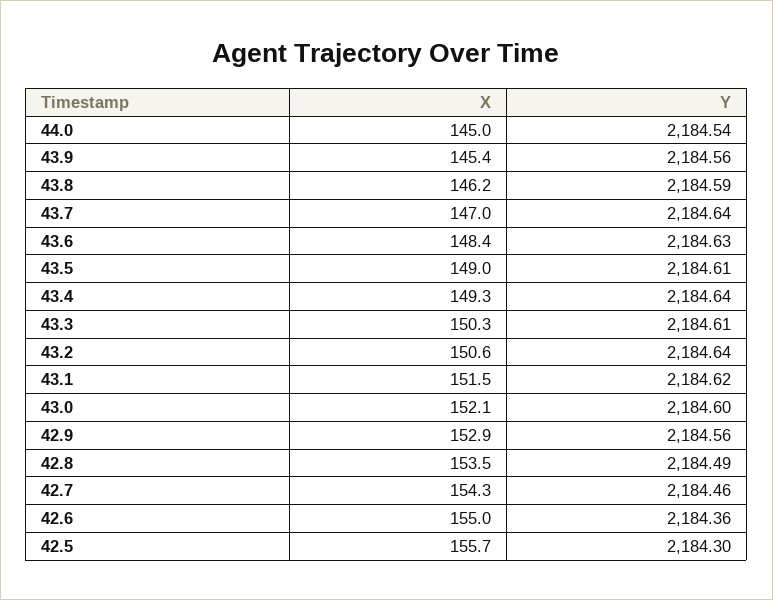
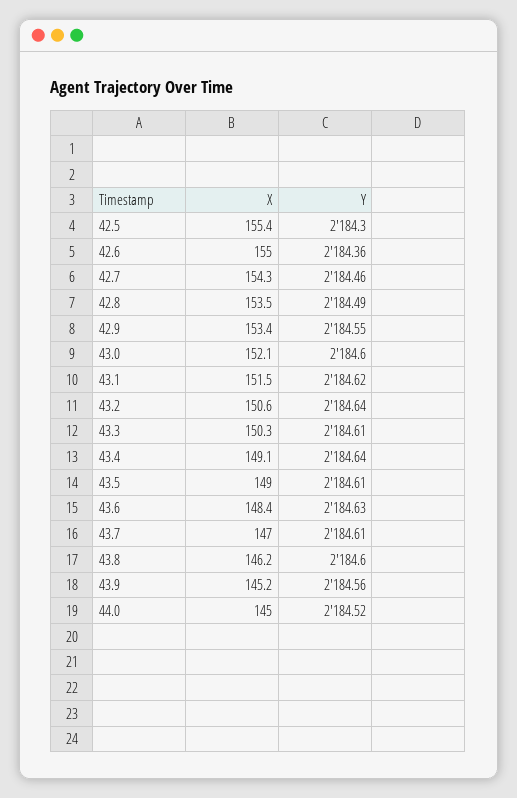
Y, 44.0: 2184.54 -> 2184.52
X, 43.9: 145.4 -> 145.2
Y, 43.8: 2184.59 -> 2184.6
Y, 43.7: 2184.64 -> 2184.61
X, 43.4: 149.3 -> 149.1
X, 42.9: 152.9 -> 153.4
Y, 42.9: 2184.56 -> 2184.55
X, 42.5: 155.7 -> 155.4

